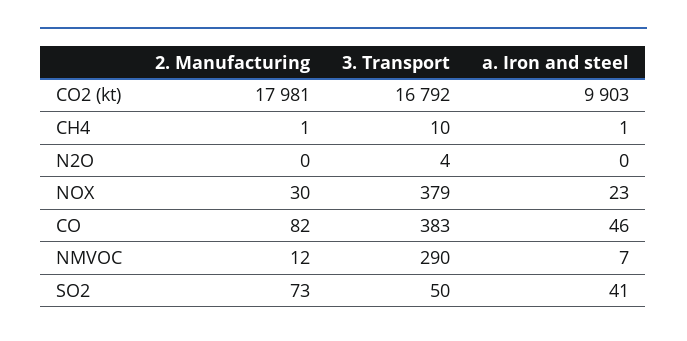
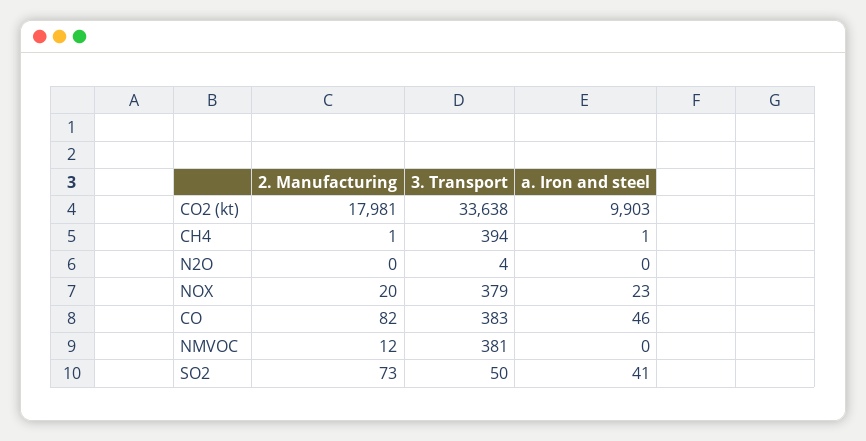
3. Transport, CO2 (kt): 16792 -> 33638
3. Transport, CH4: 10 -> 394
2. Manufacturing, NOX: 30 -> 20
3. Transport, NMVOC: 290 -> 381
a. Iron and steel, NMVOC: 7 -> 0

